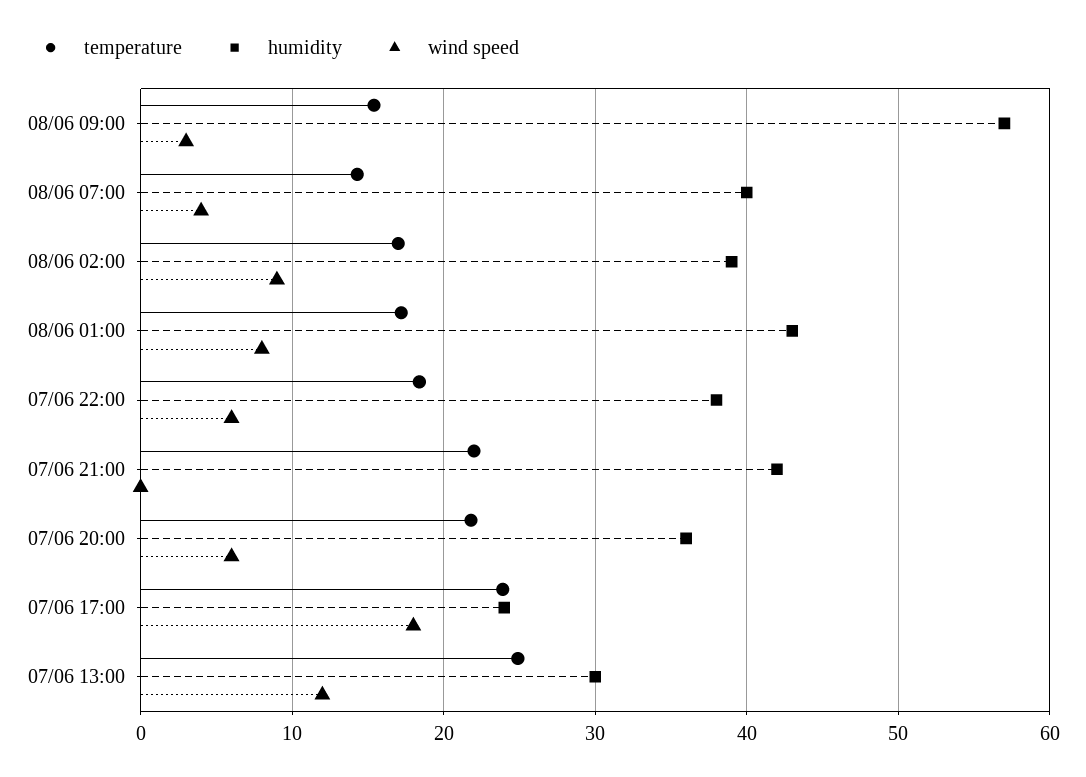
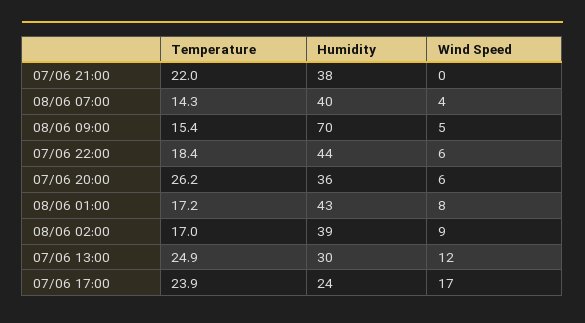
humidity, 08/06 09:00: 57 -> 70
wind speed, 08/06 09:00: 3 -> 5
humidity, 07/06 22:00: 38 -> 44
humidity, 07/06 21:00: 42 -> 38
temperature, 07/06 20:00: 22 -> 26.2
wind speed, 07/06 17:00: 18 -> 17

